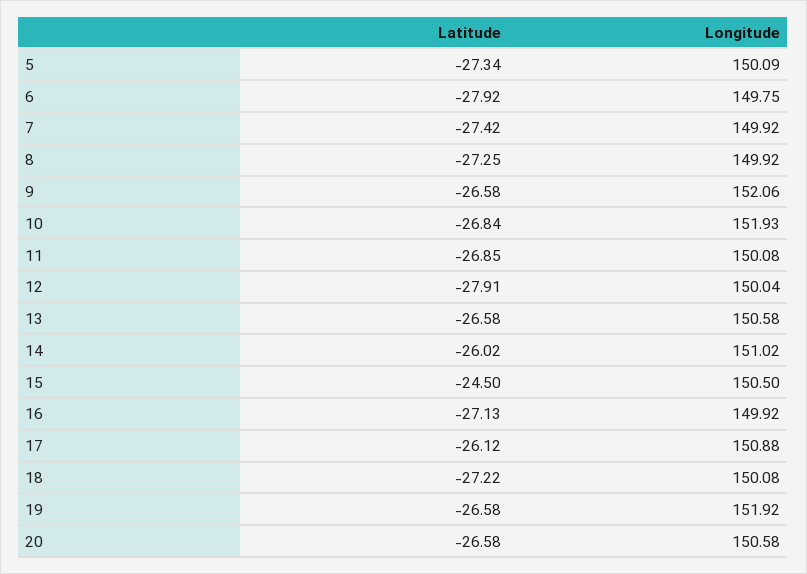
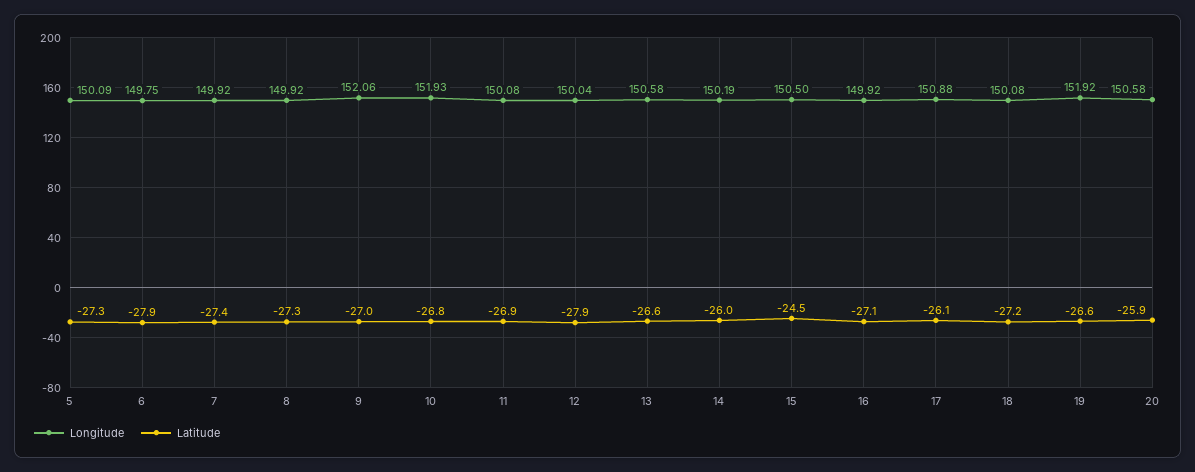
Latitude, 9: -26.58 -> -27
Longitude, 14: 151.02 -> 150.19
Latitude, 20: -26.58 -> -25.9

